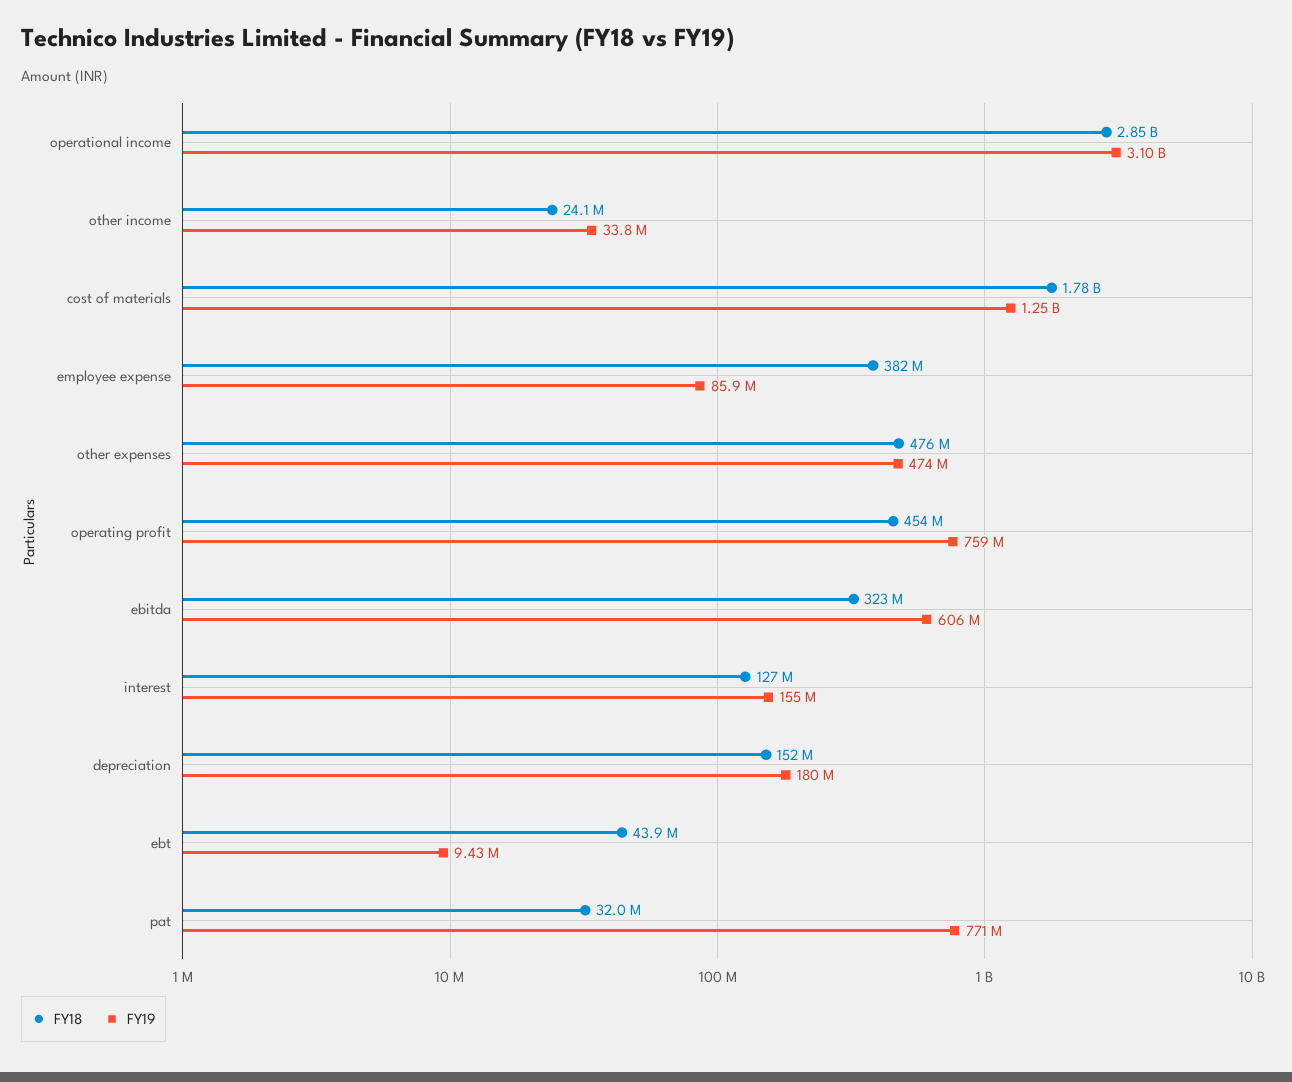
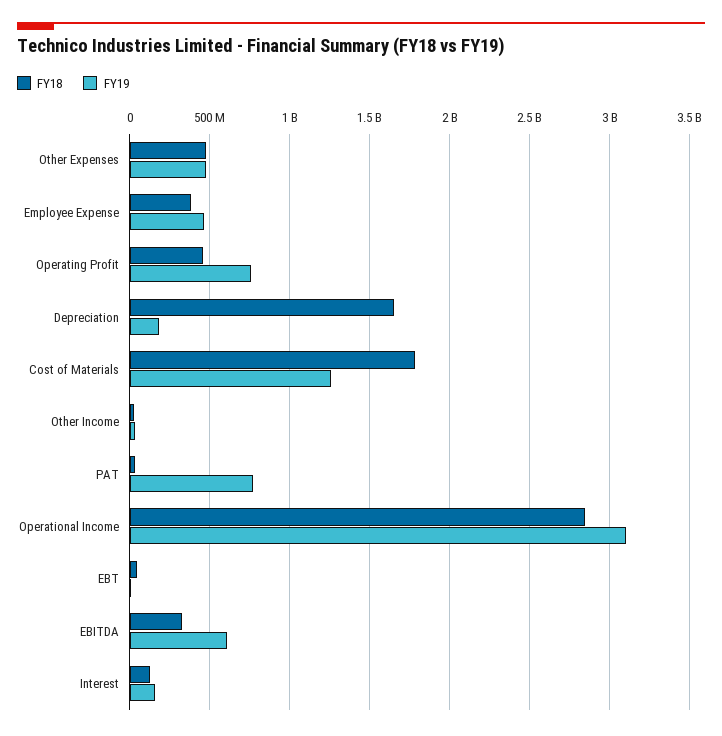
FY19, employee expense: 85900000 -> 450000000
FY18, depreciation: 152000000 -> 1650000000

